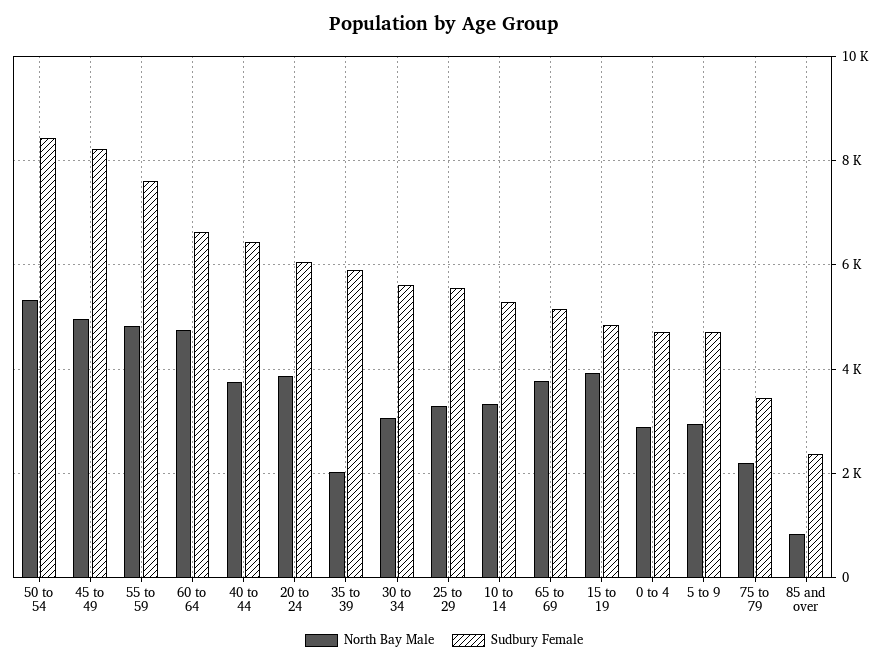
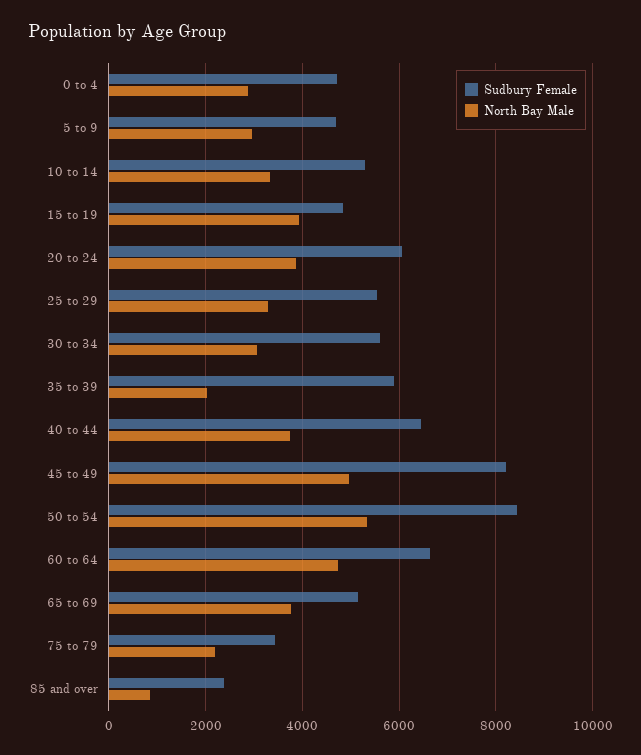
North Bay Male, 55 to 59: 4800 -> none
Sudbury Female, 55 to 59: 7600 -> none

